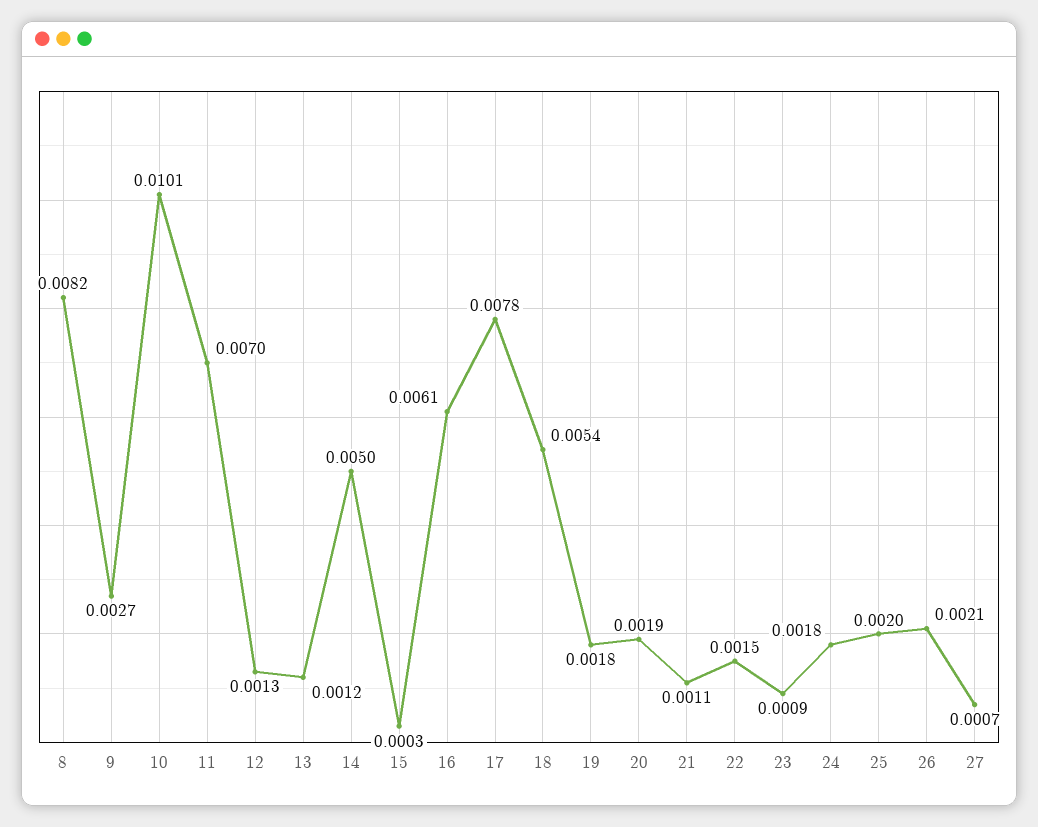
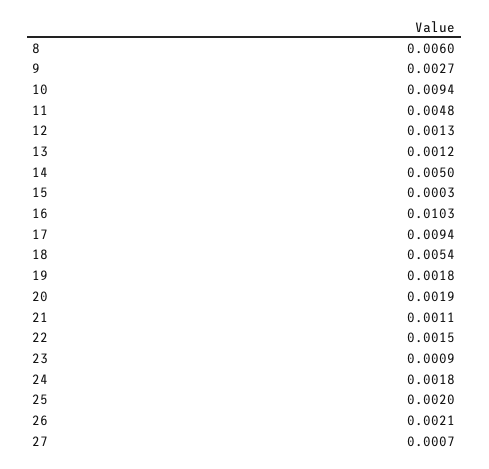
8: 0.0082 -> 0.006
10: 0.0101 -> 0.0094
11: 0.007 -> 0.0048
16: 0.0061 -> 0.0103
17: 0.0078 -> 0.0094

